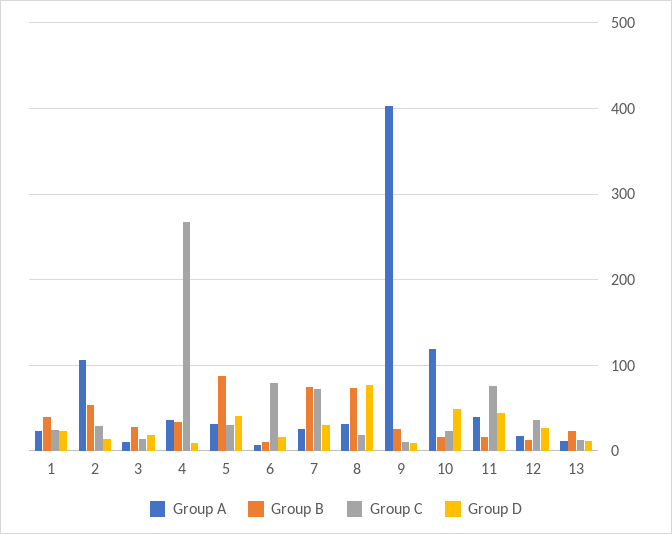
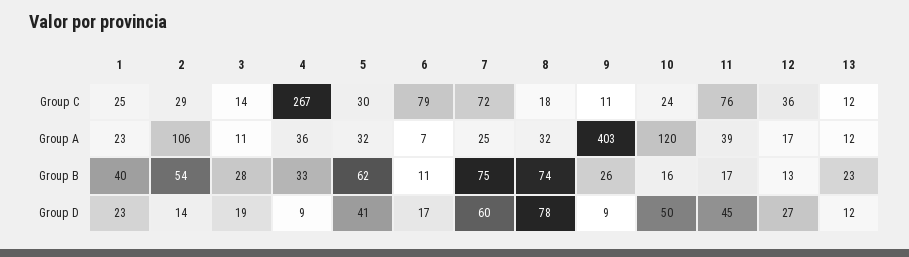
Group B, 5: 90 -> 62
Group D, 7: 30 -> 60

